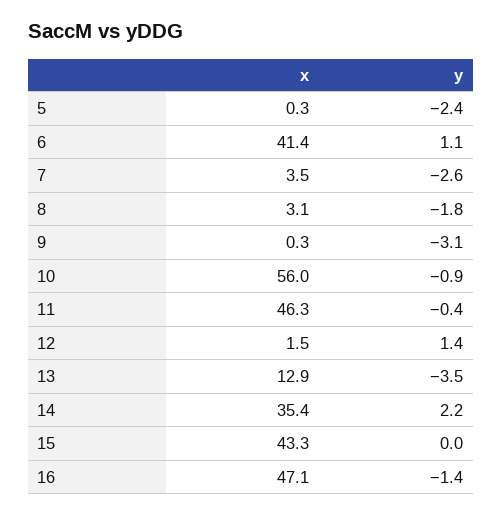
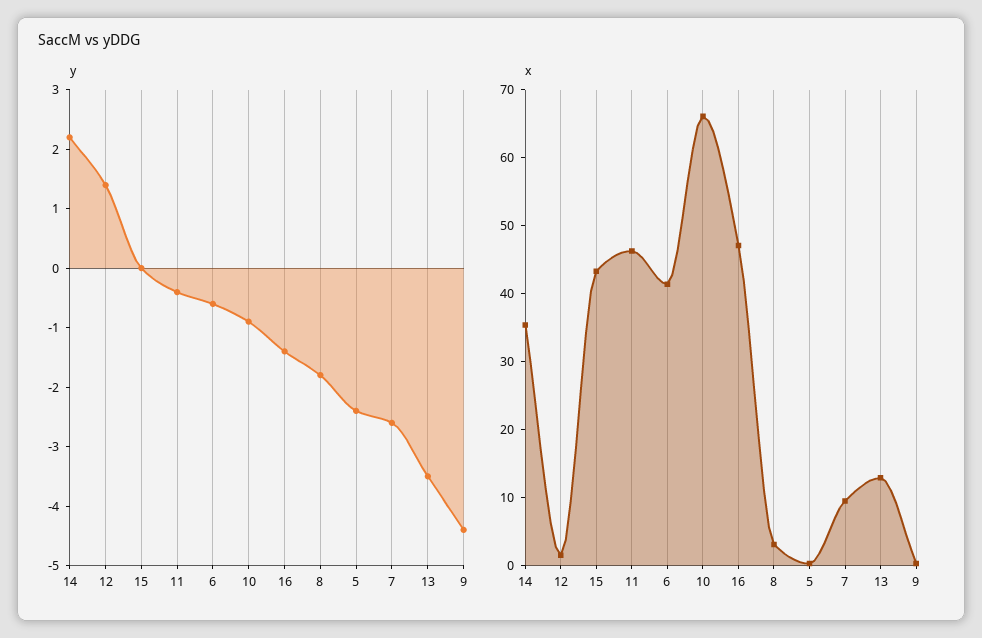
y, 6: 1.1 -> -0.5
x, 7: 3.5 -> 10
y, 9: -3.1 -> -4.5
x, 10: 56 -> 66

